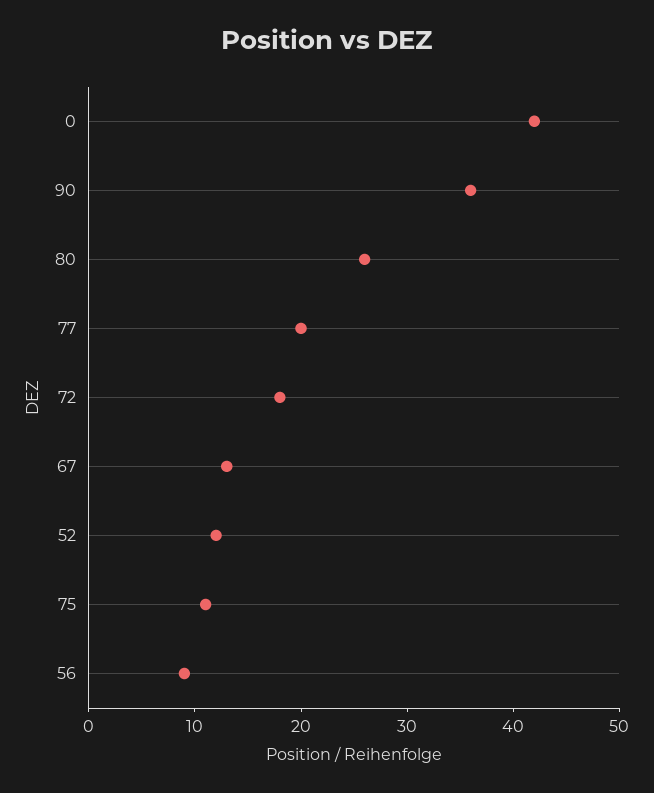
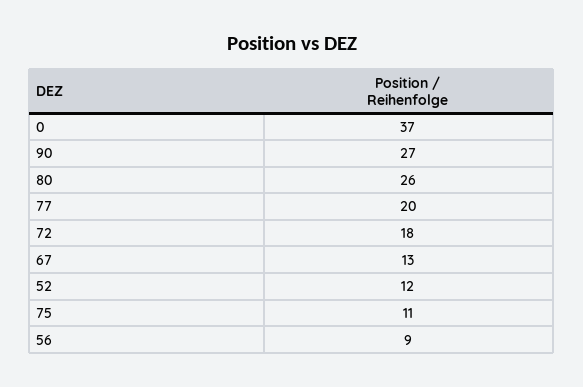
0: 42 -> 37
90: 36 -> 27

